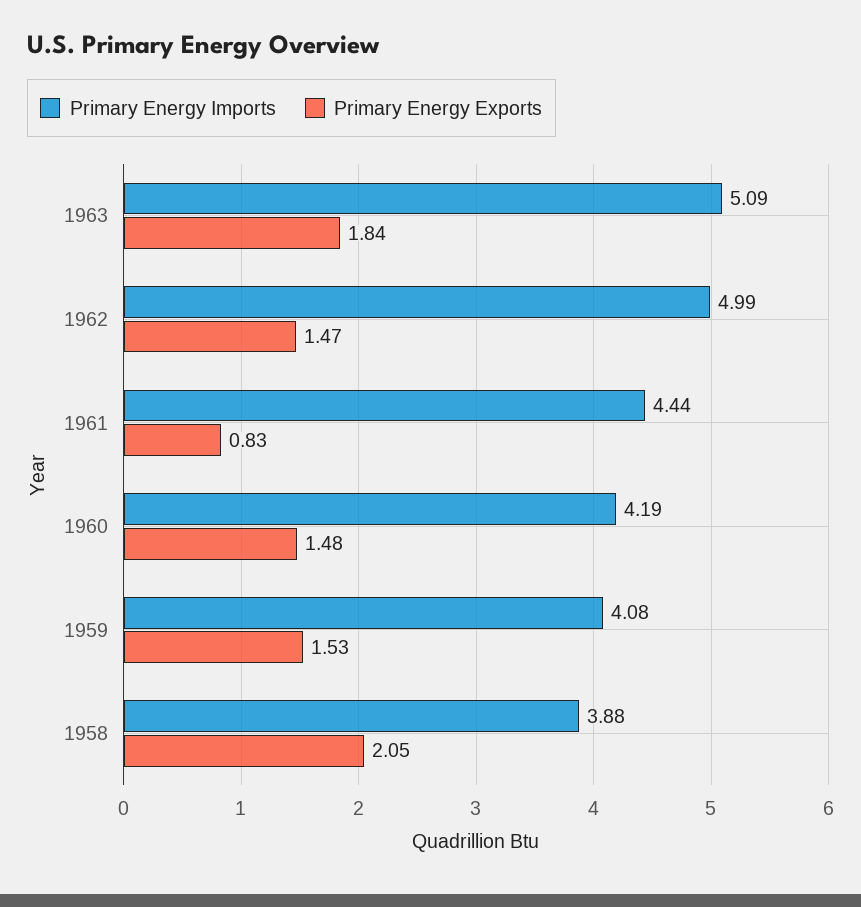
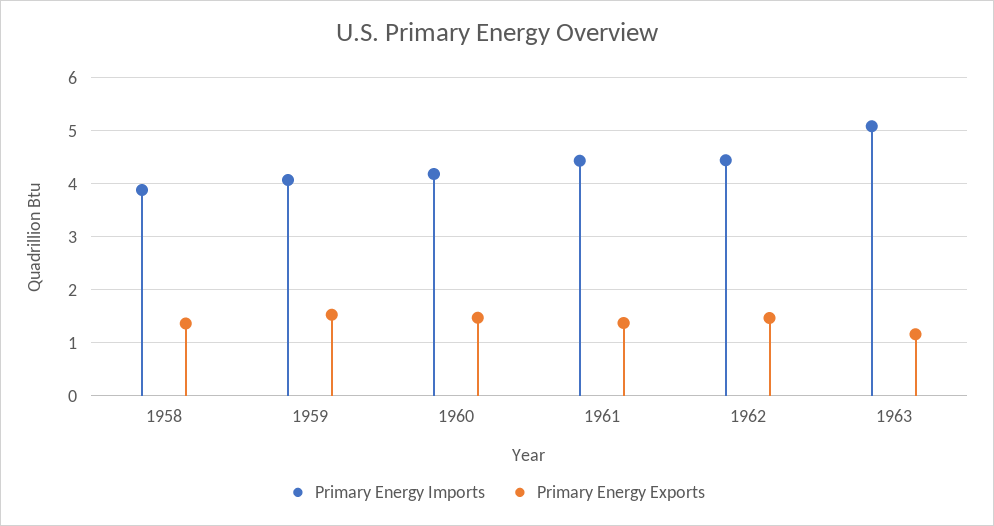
Primary Energy Exports, 1963: 1.84 -> 1.2
Primary Energy Imports, 1962: 4.99 -> 4.4
Primary Energy Exports, 1961: 0.83 -> 1.4
Primary Energy Exports, 1958: 2.05 -> 1.4

